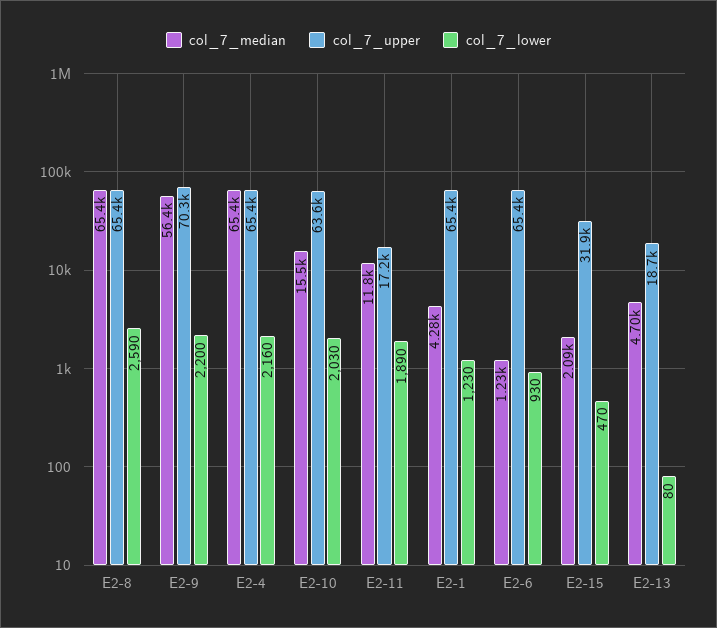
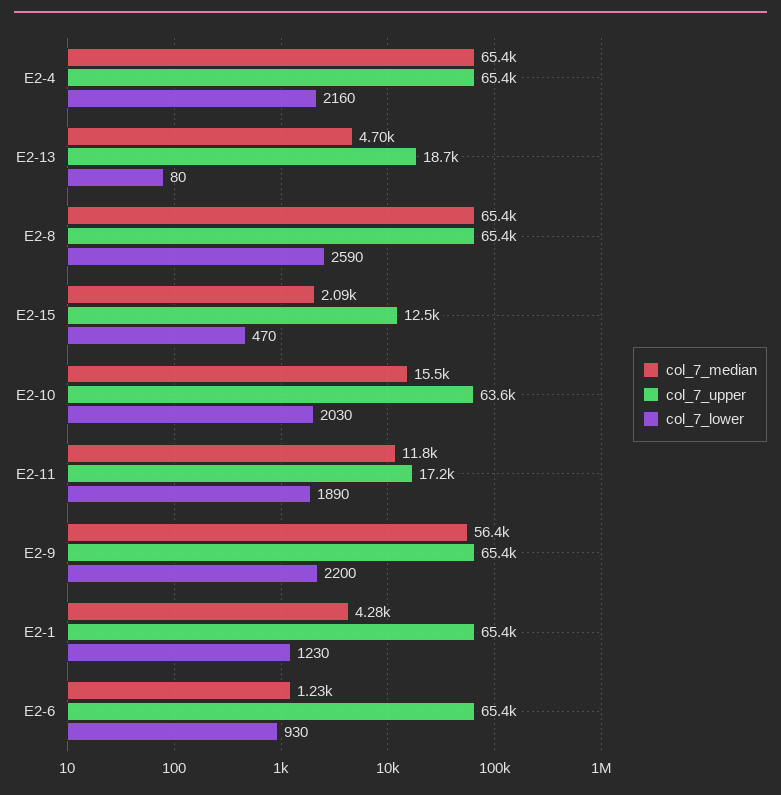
col_7_upper, E2-9: 70300 -> 65400
col_7_upper, E2-15: 31900 -> 12500

